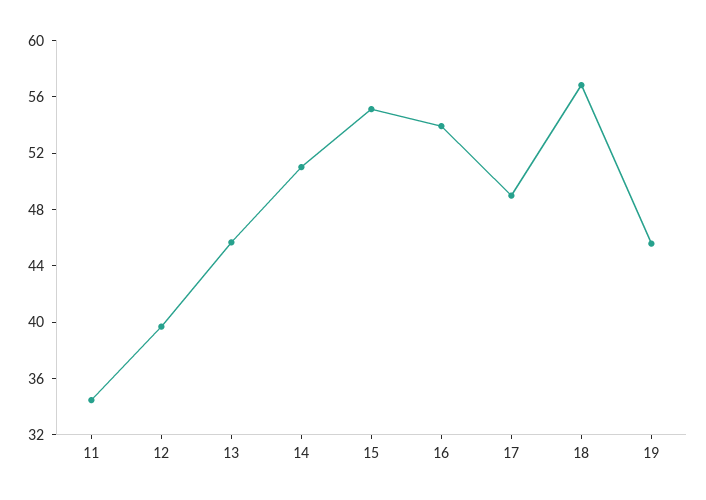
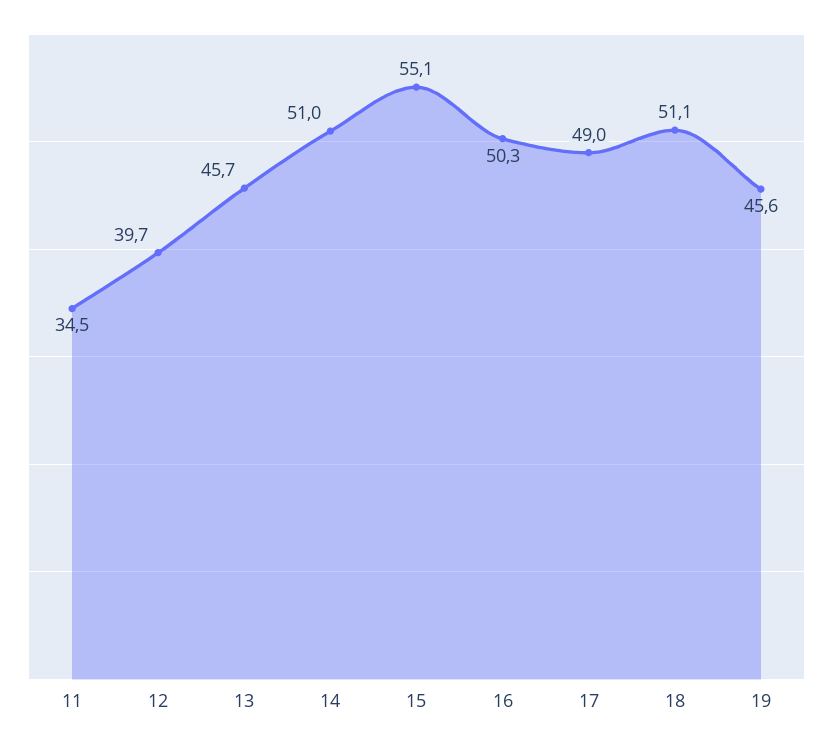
16: 54 -> 50.3
18: 57 -> 51.1

